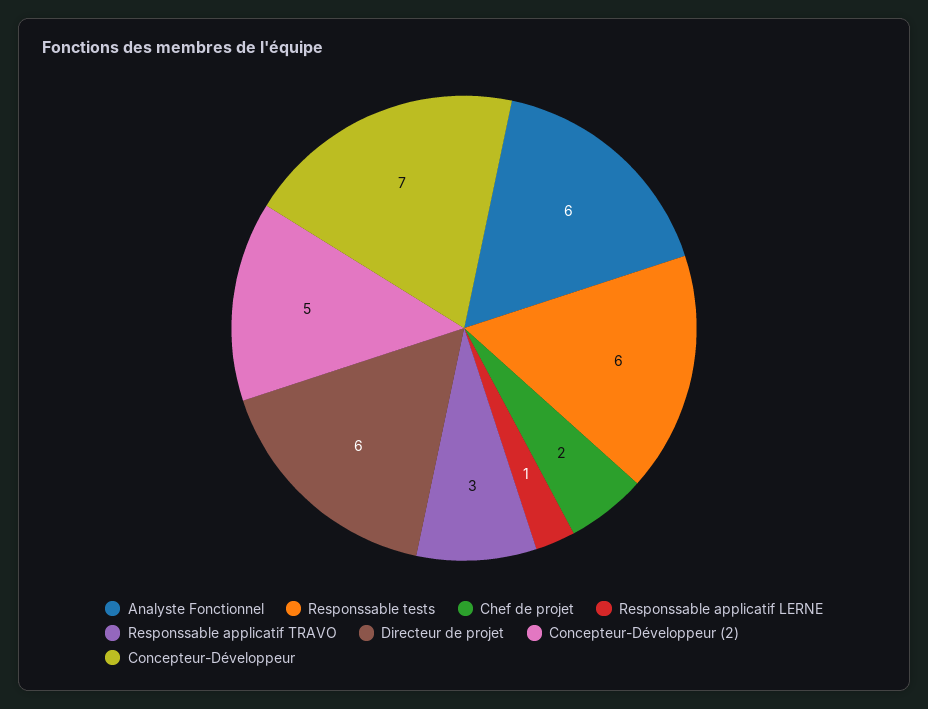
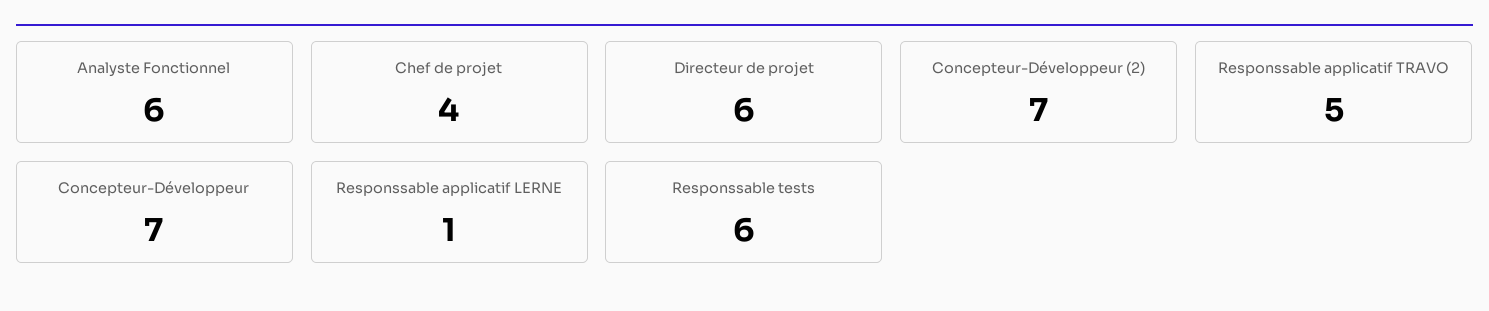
Chef de projet: 2 -> 4
Responssable applicatif TRAVO: 3 -> 5
Concepteur-Développeur (2): 5 -> 7

